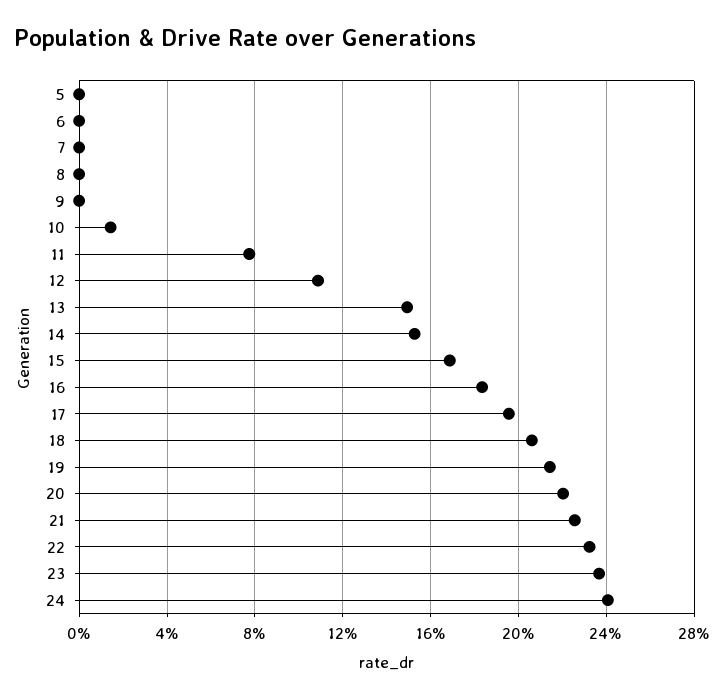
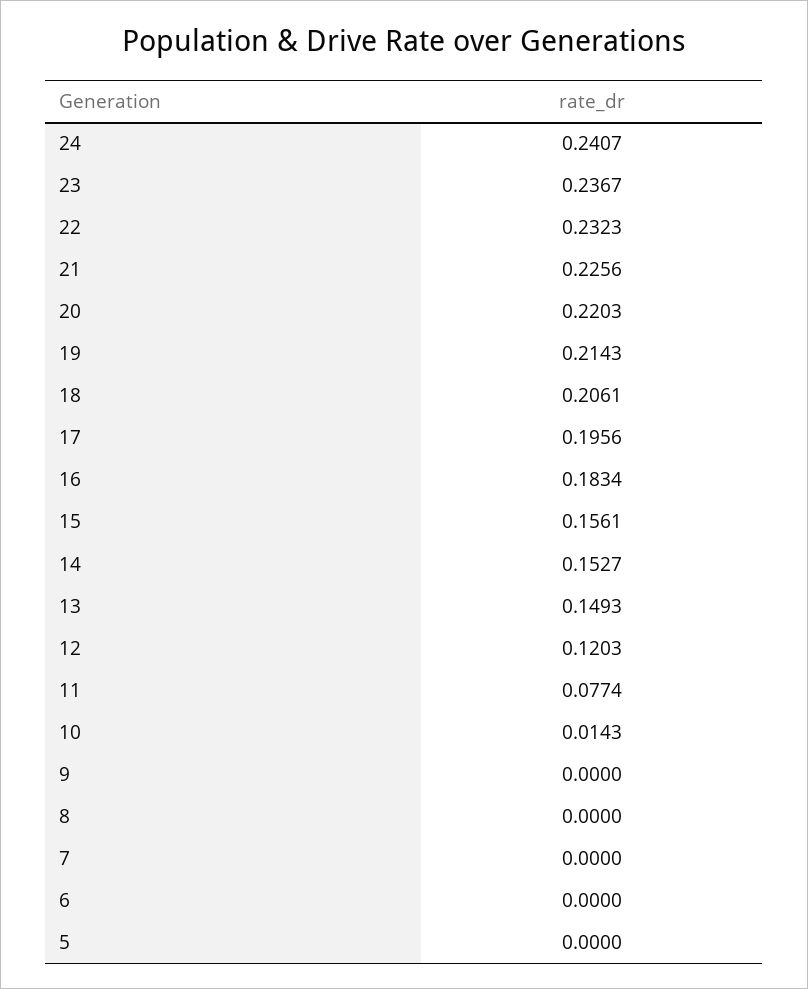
12: 0.11 -> 0.1203
15: 0.17 -> 0.1561

